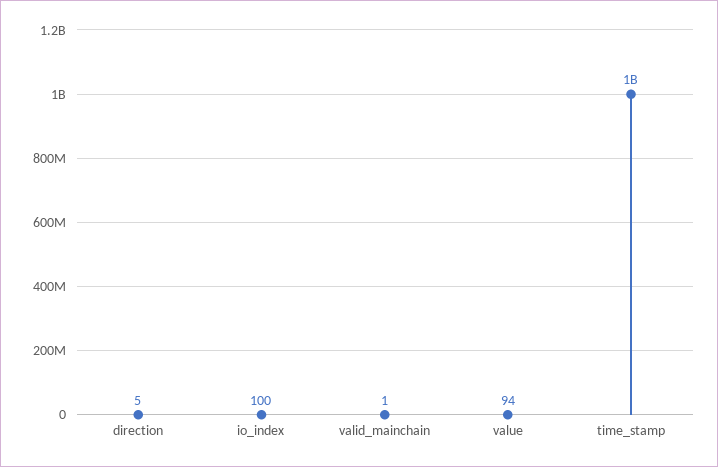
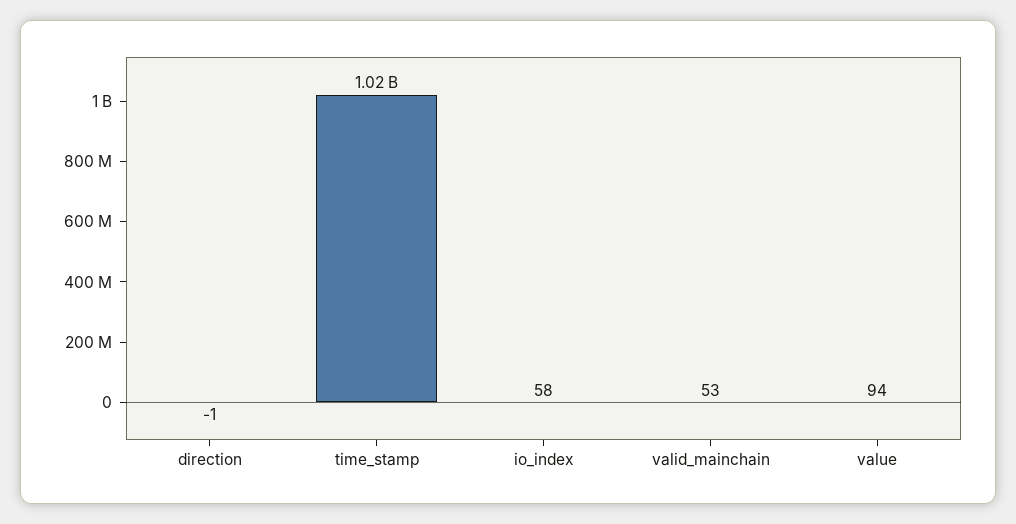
direction: 5 -> -1
io_index: 100 -> 58
valid_mainchain: 1 -> 53

